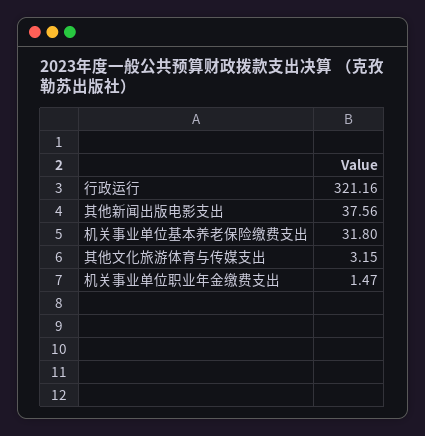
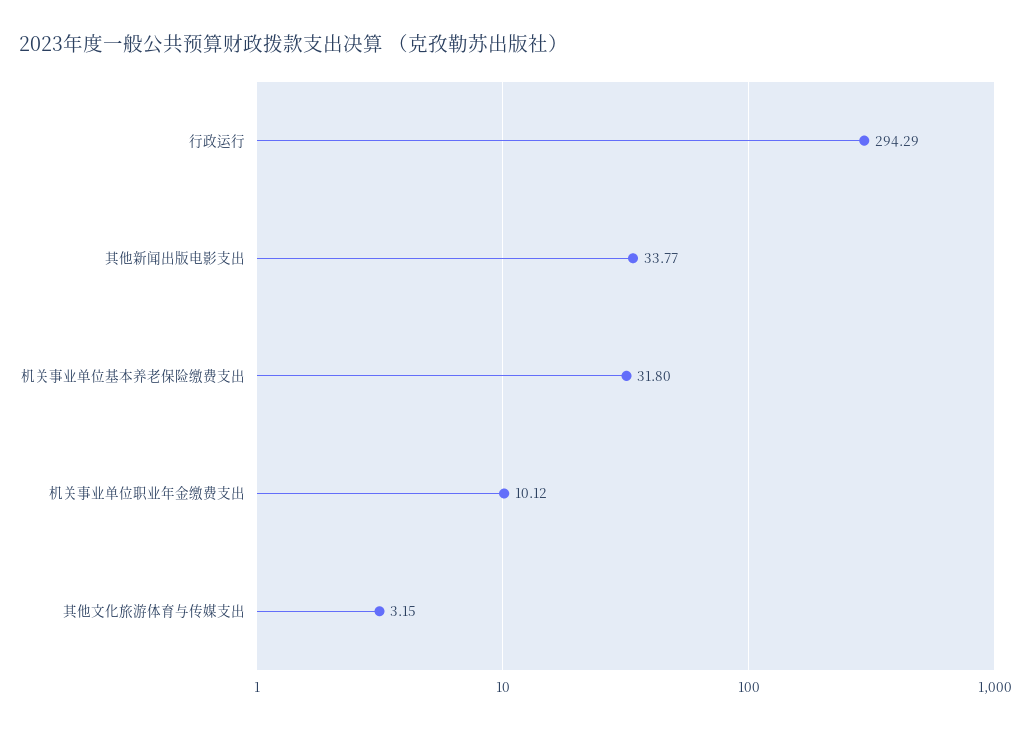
行政运行: 321.16 -> 294.29
其他新闻出版电影支出: 37.56 -> 33.77
机关事业单位职业年金缴费支出: 1.47 -> 10.12

